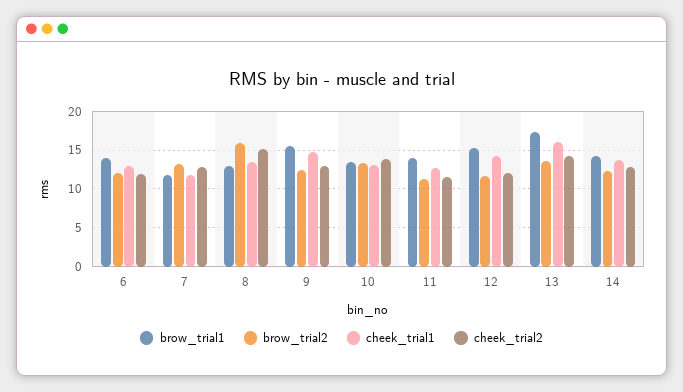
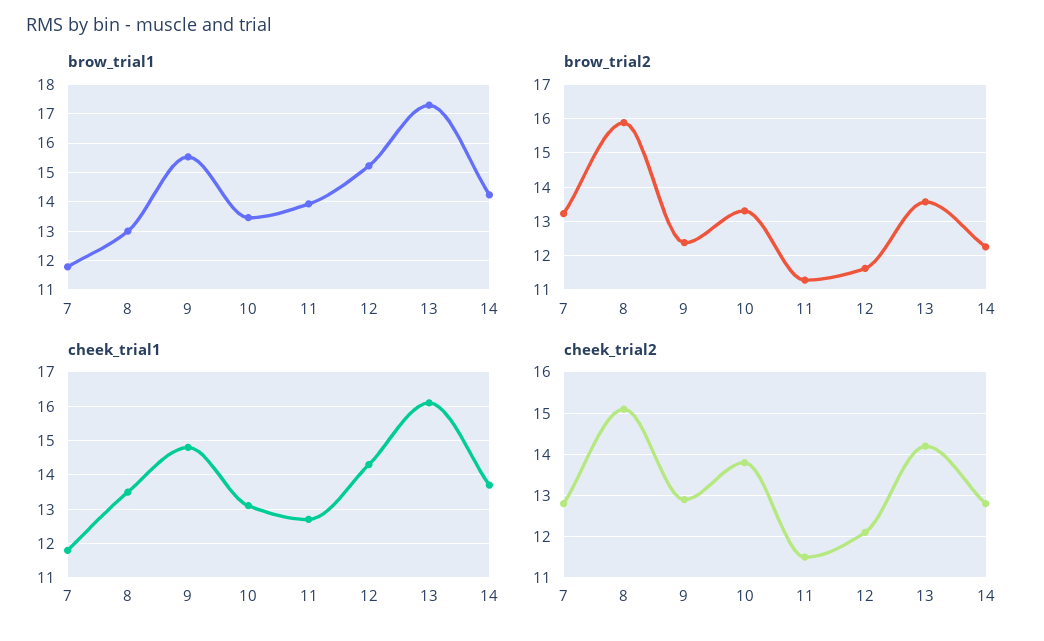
brow_trial1, 6: 14 -> none
brow_trial2, 6: 12 -> none
cheek_trial1, 6: 13 -> none
cheek_trial2, 6: 12 -> none

